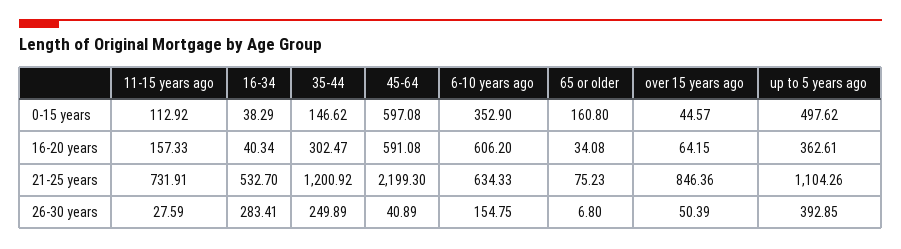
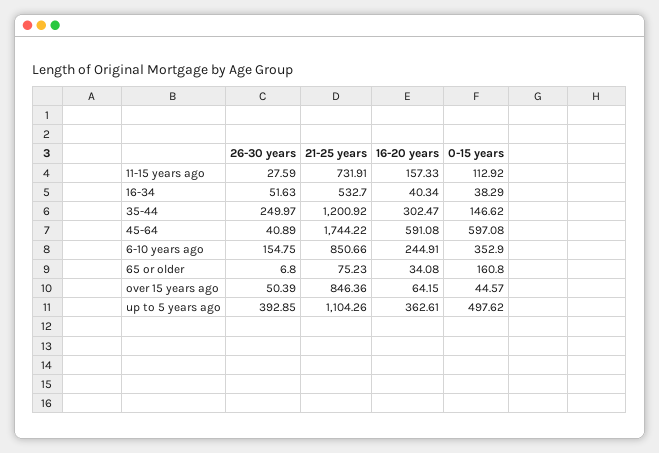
6-10 years ago, 16-20 years: 606.2 -> 244.91
45-64, 21-25 years: 2199.3 -> 1744.22
6-10 years ago, 21-25 years: 634.33 -> 850.66
16-34, 26-30 years: 283.41 -> 51.63
35-44, 26-30 years: 249.89 -> 249.97

